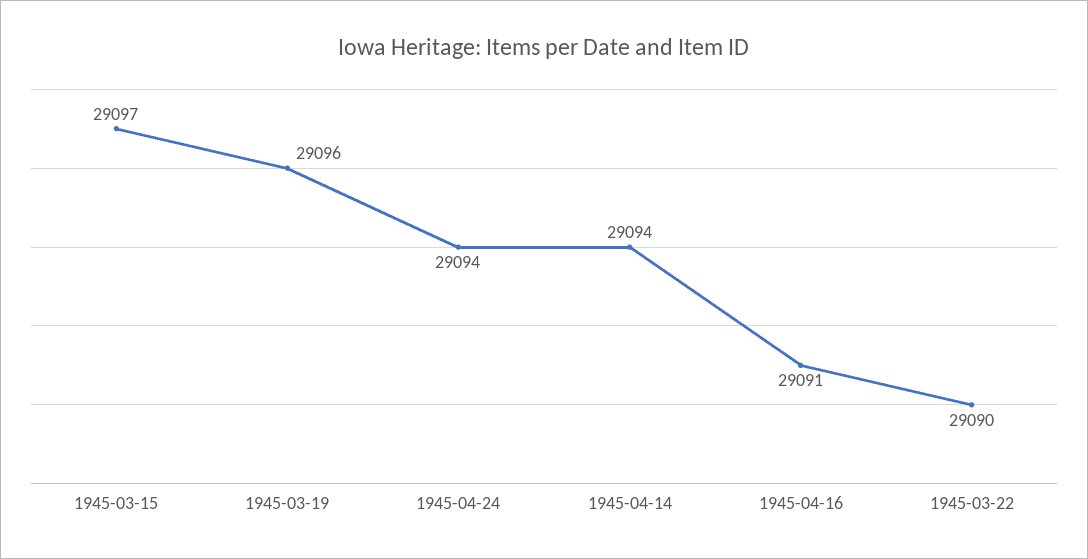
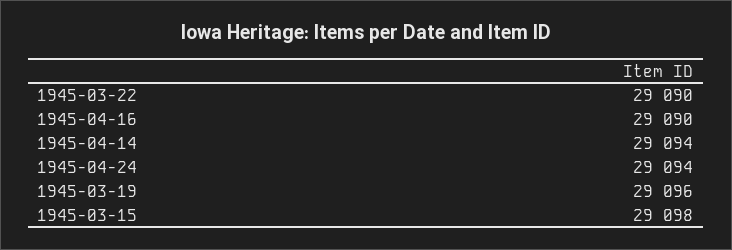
1945-03-15: 29097 -> 29098
1945-04-16: 29091 -> 29090

